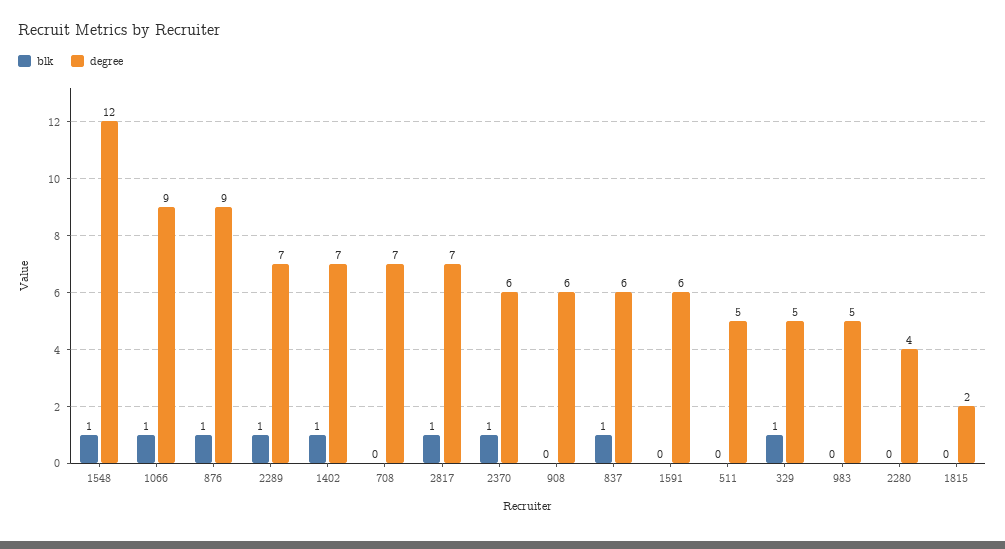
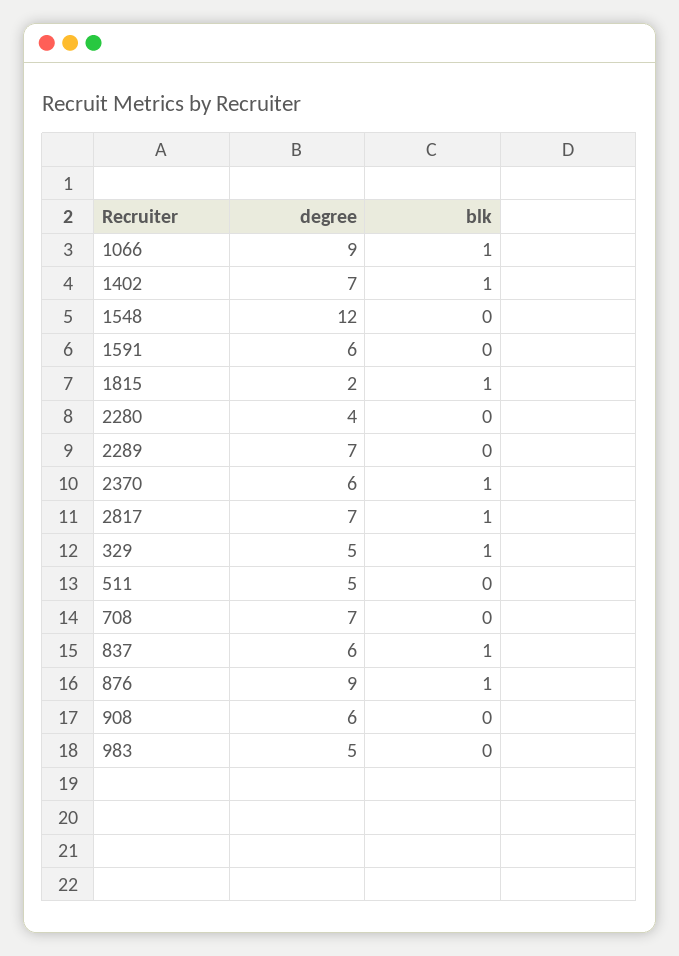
blk, 1548: 1 -> 0
blk, 2289: 1 -> 0
blk, 1815: 0 -> 1

